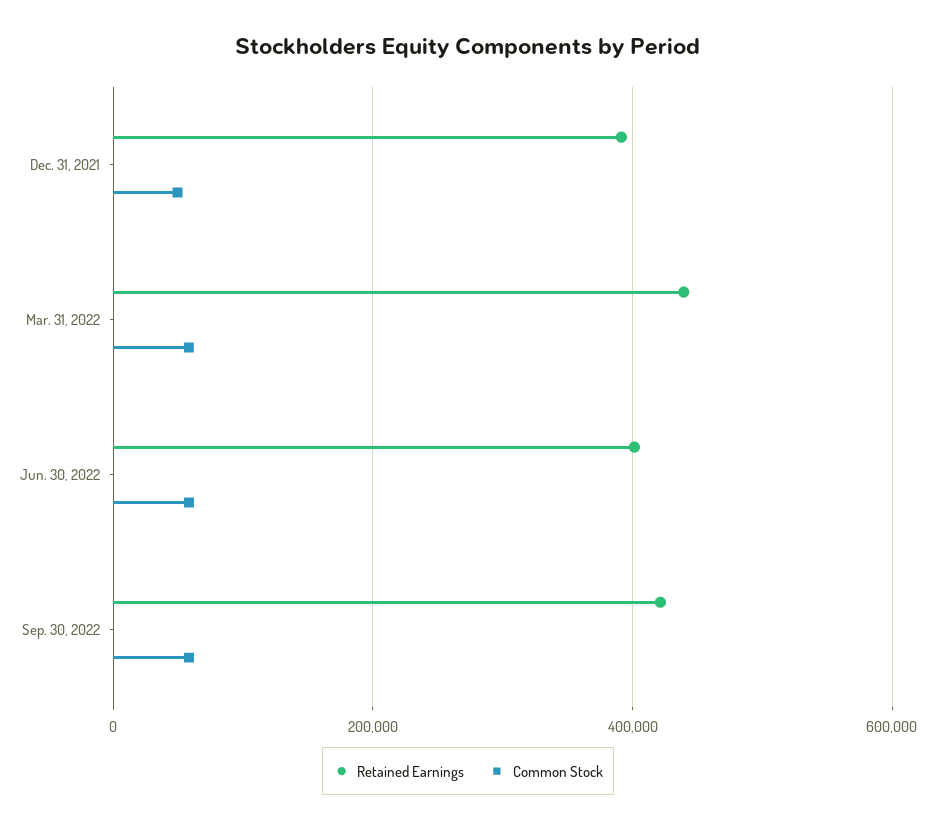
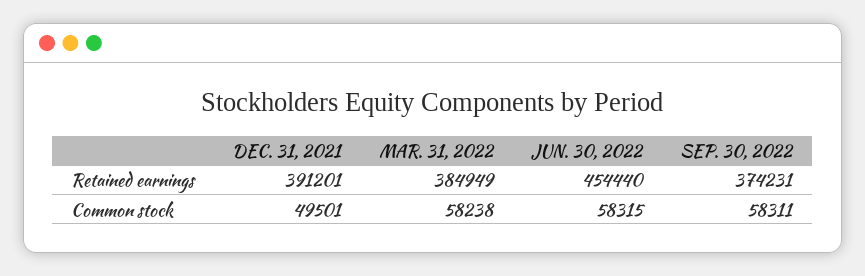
Retained Earnings, Mar. 31, 2022: 440000 -> 384949
Retained Earnings, Jun. 30, 2022: 400000 -> 454440
Retained Earnings, Sep. 30, 2022: 420000 -> 374231

